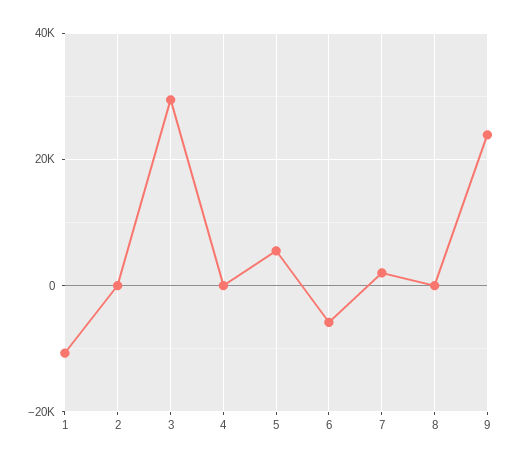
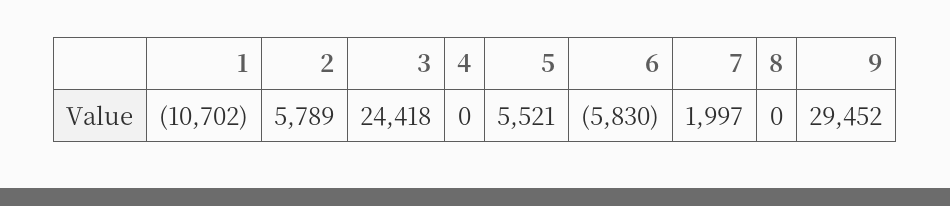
2: 0 -> 5789
3: 30000 -> 24418
9: 24000 -> 29452

